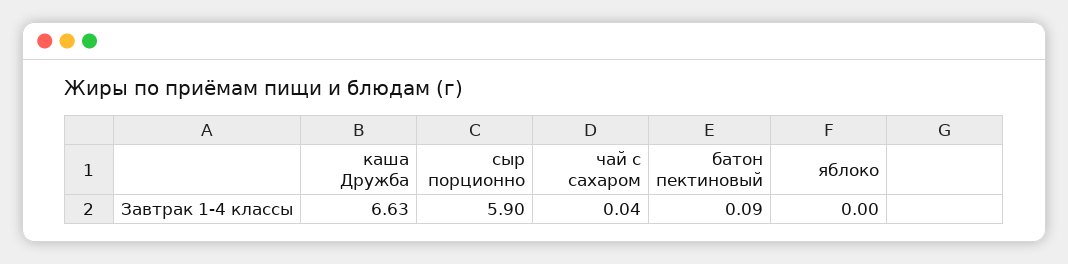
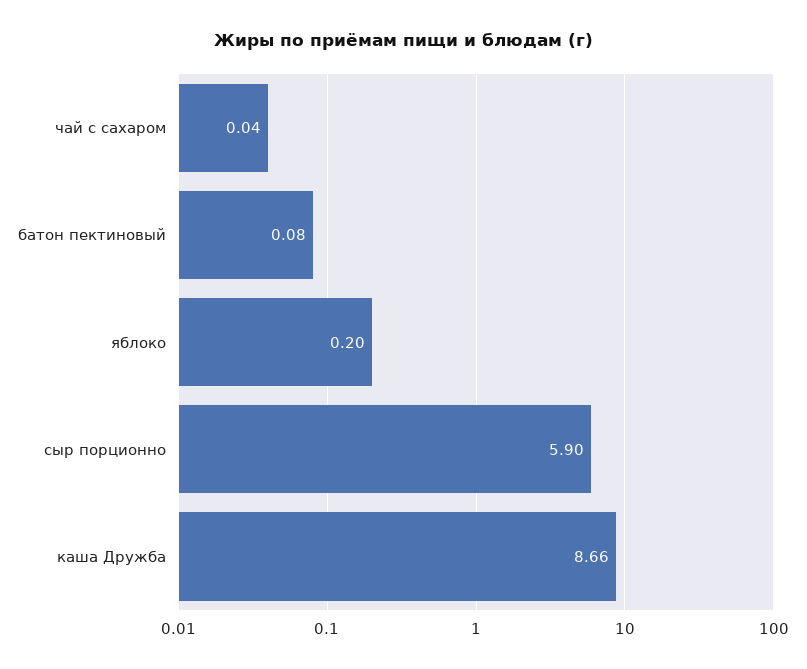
каша Дружба: 6.63 -> 8.66
батон пектиновый: 0.09 -> 0.08
яблоко: 0 -> 0.2

